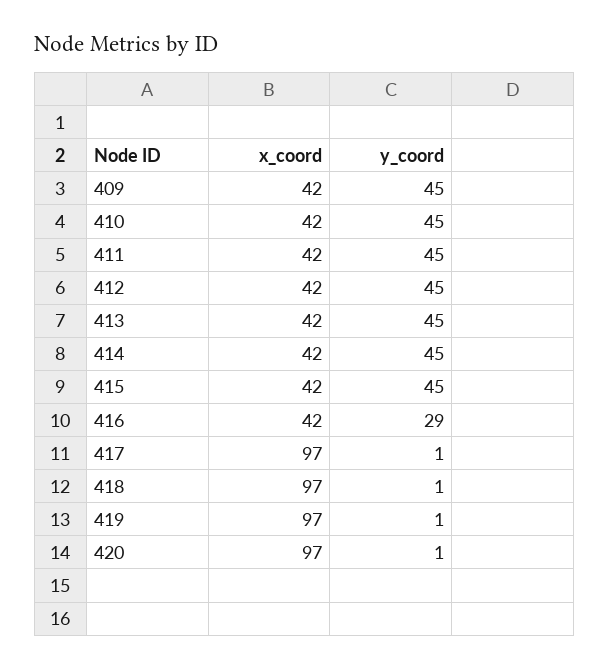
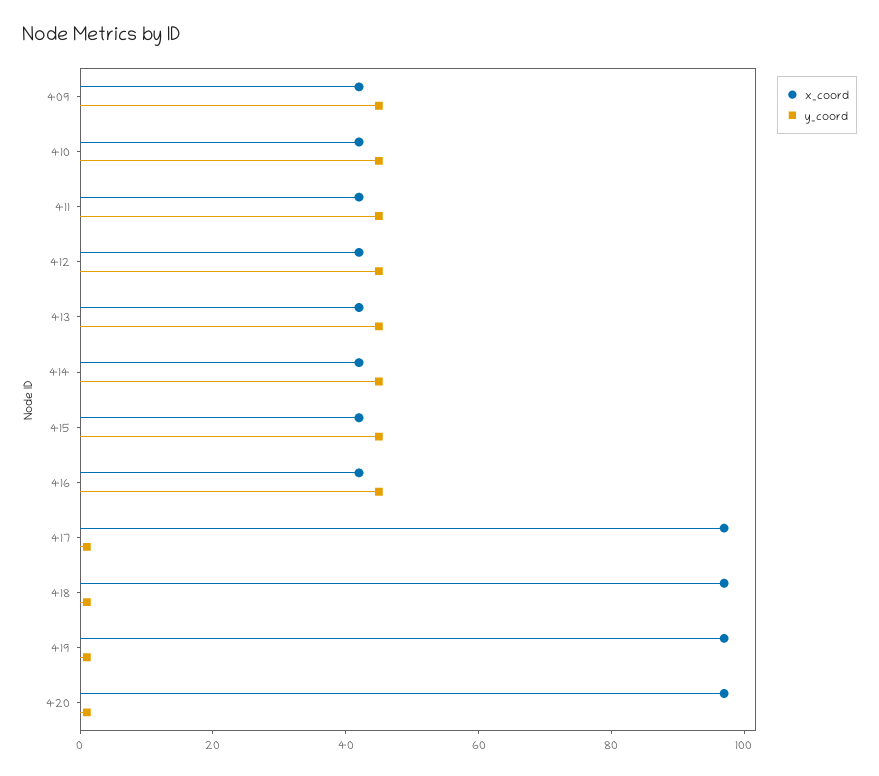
y_coord, 416: 29 -> 45

